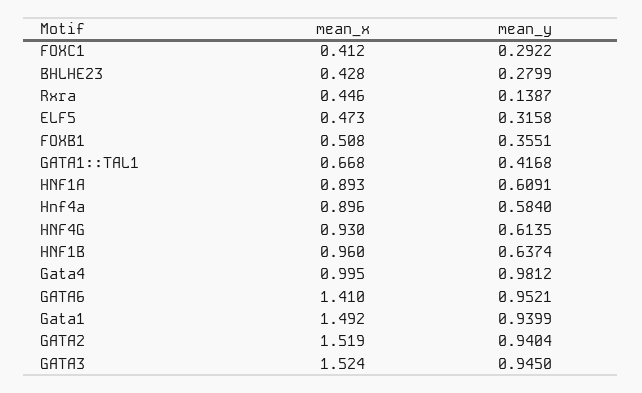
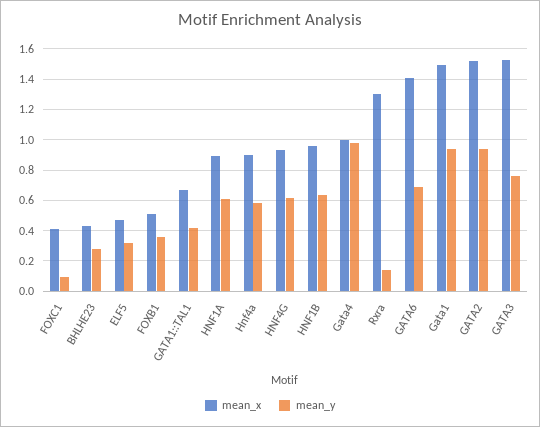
mean_y, FOXC1: 0.2922 -> 0.1
mean_x, Rxra: 0.446 -> 1.3
mean_y, GATA6: 0.9521 -> 0.7
mean_y, GATA3: 0.945 -> 0.75

